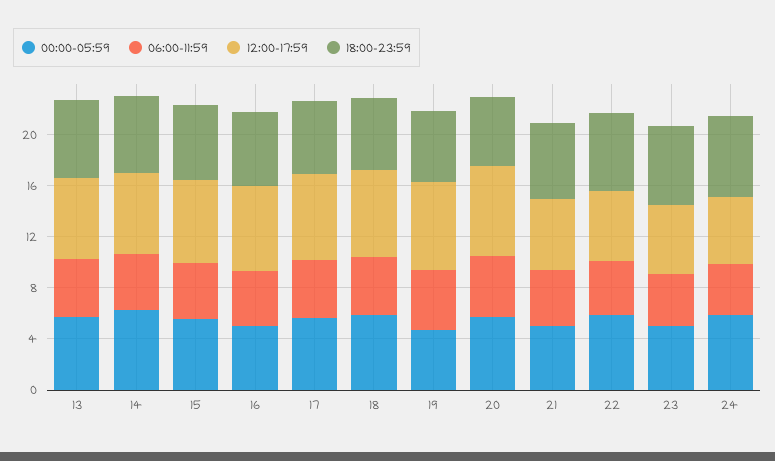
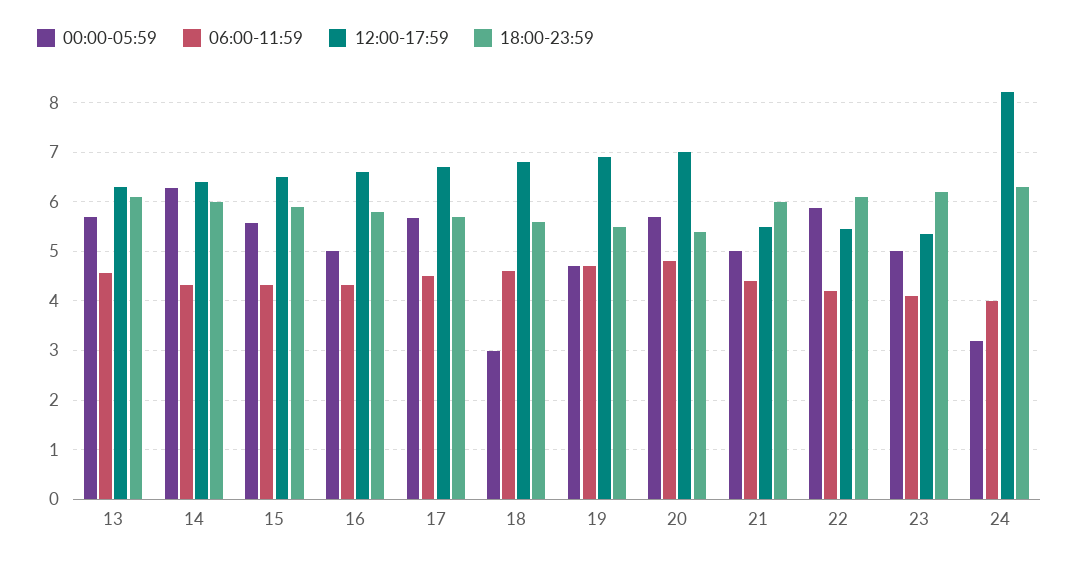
00:00-05:59, 18: 6 -> 3
00:00-05:59, 24: 6 -> 3.2
12:00-17:59, 24: 5 -> 8.2

